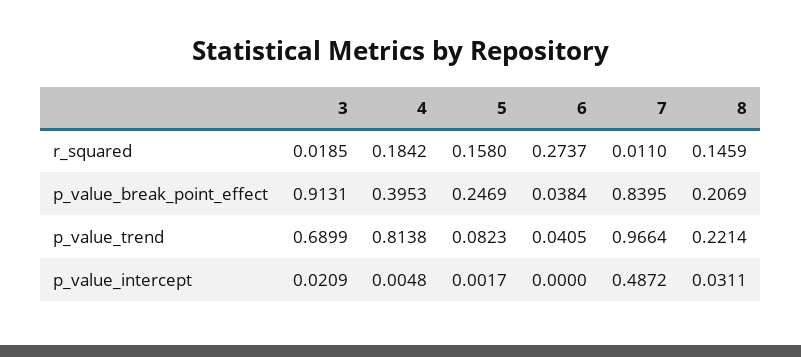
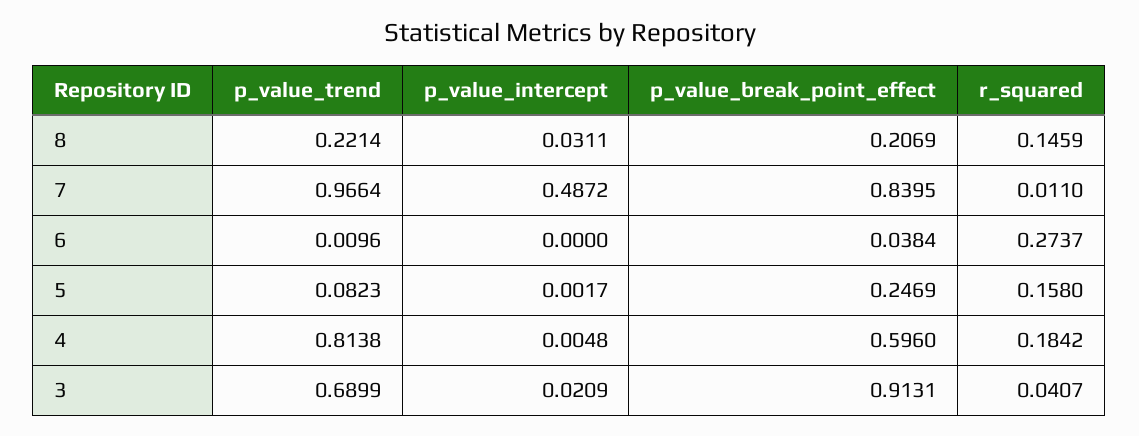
3, r_squared: 0.0185 -> 0.0407
4, p_value_break_point_effect: 0.3953 -> 0.596
6, p_value_trend: 0.0405 -> 0.0096

